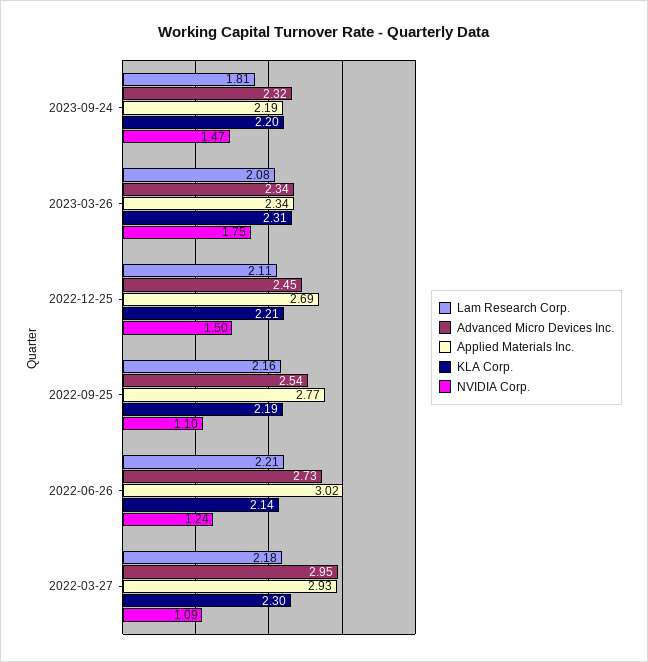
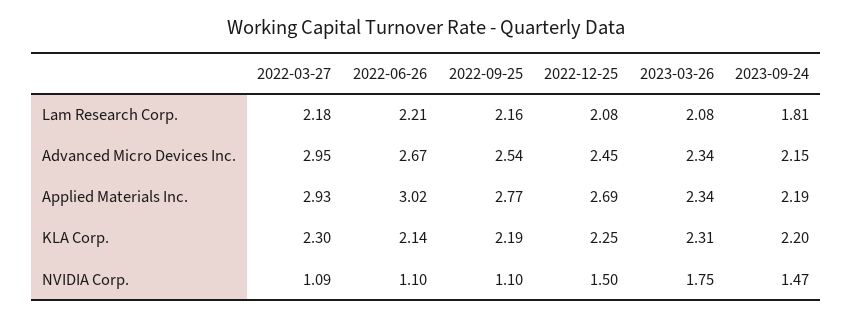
Advanced Micro Devices Inc., 2023-09-24: 2.32 -> 2.15
Lam Research Corp., 2022-12-25: 2.11 -> 2.08
KLA Corp., 2022-12-25: 2.21 -> 2.25
Advanced Micro Devices Inc., 2022-06-26: 2.73 -> 2.67
NVIDIA Corp., 2022-06-26: 1.24 -> 1.1

